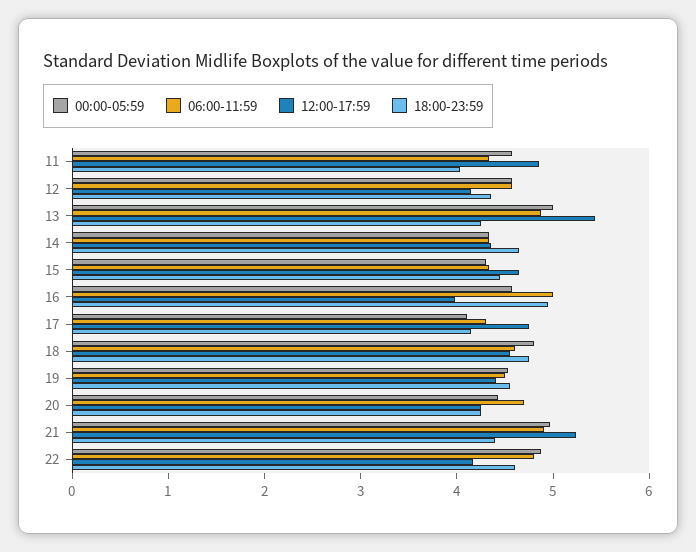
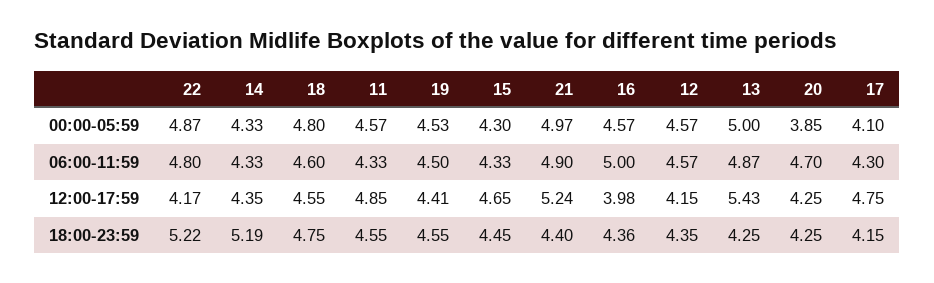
18:00-23:59, 11: 4 -> 4.55
18:00-23:59, 14: 4.6 -> 5.19
18:00-23:59, 16: 5 -> 4.36
00:00-05:59, 20: 4.4 -> 3.85
18:00-23:59, 22: 4.6 -> 5.22

